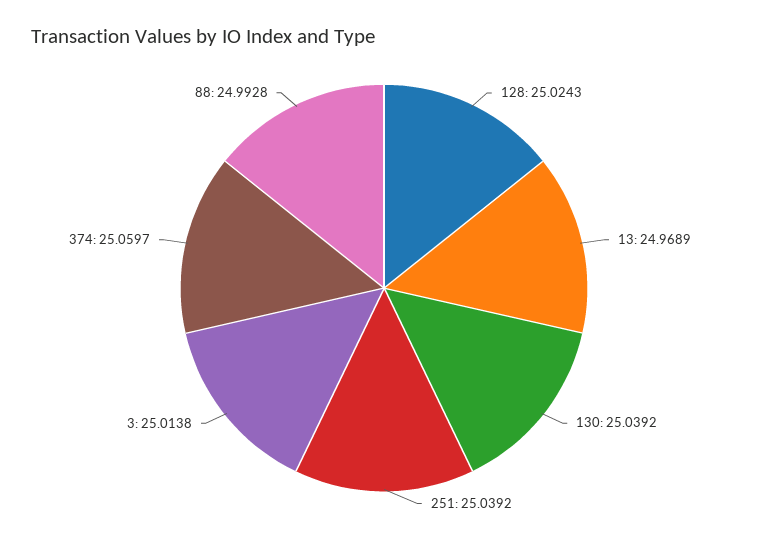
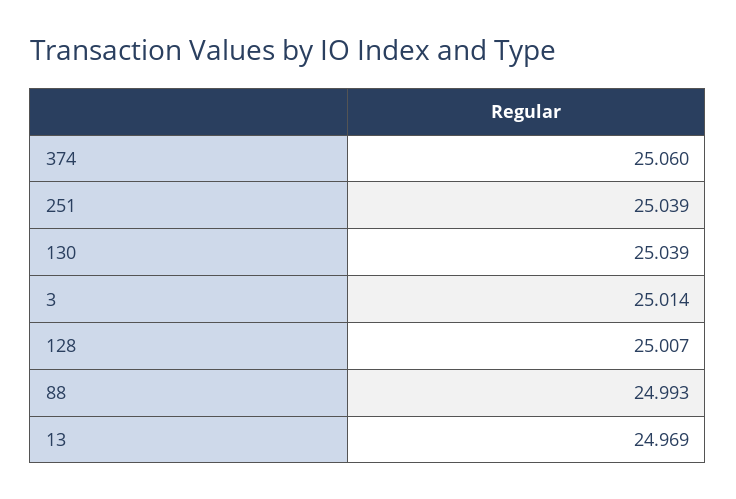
128: 25.0243 -> 25.007

